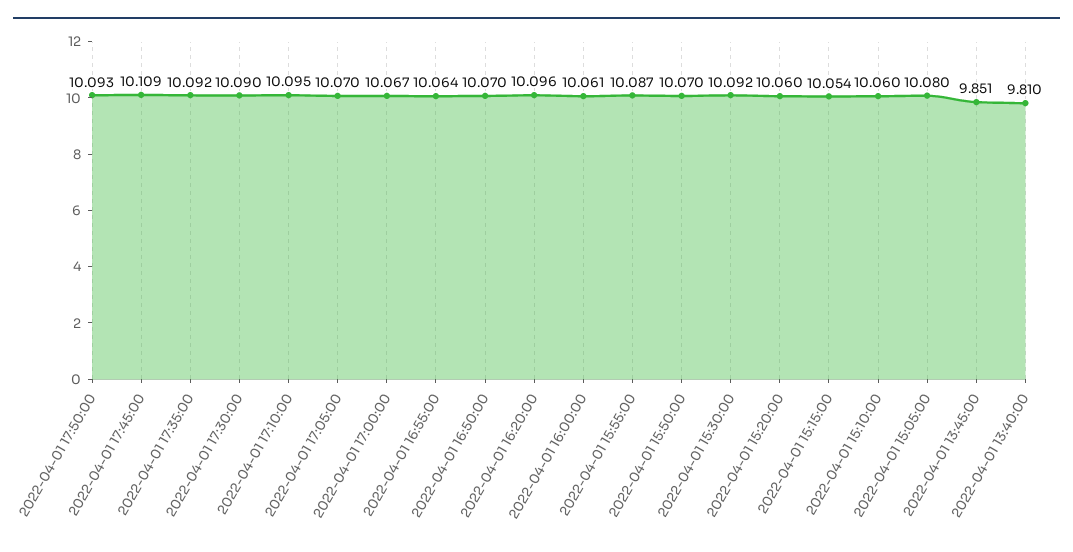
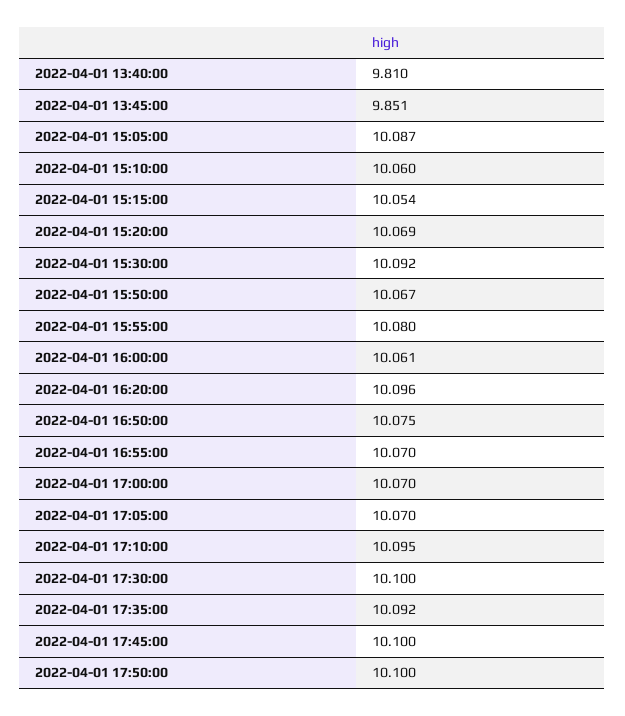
2022-04-01 17:50:00: 10.093 -> 10.1
2022-04-01 17:45:00: 10.109 -> 10.1
2022-04-01 17:30:00: 10.09 -> 10.1
2022-04-01 17:00:00: 10.067 -> 10.07
2022-04-01 16:55:00: 10.064 -> 10.07
2022-04-01 16:50:00: 10.07 -> 10.075
2022-04-01 15:55:00: 10.087 -> 10.08
2022-04-01 15:50:00: 10.07 -> 10.067
2022-04-01 15:20:00: 10.06 -> 10.069
2022-04-01 15:05:00: 10.08 -> 10.087

